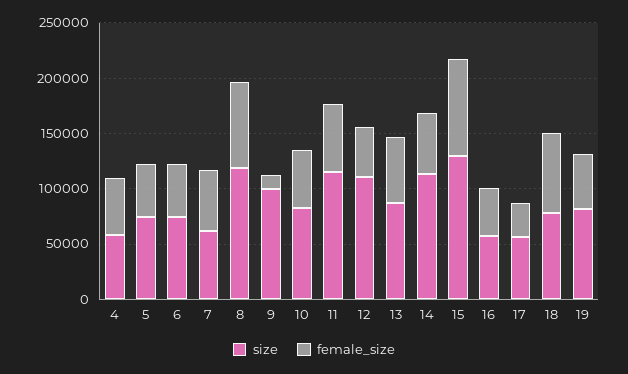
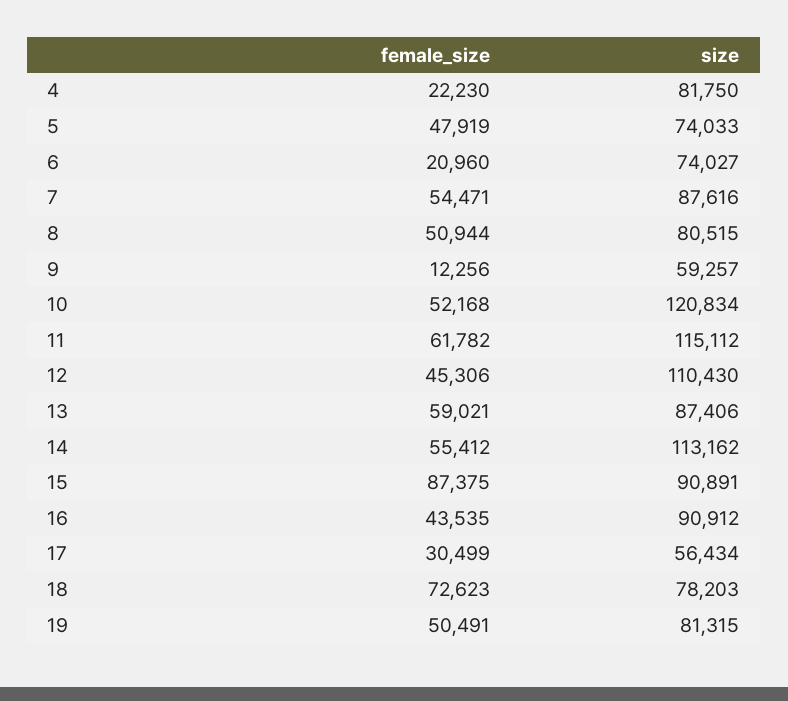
size, 4: 60000 -> 81750
female_size, 4: 50000 -> 22230
female_size, 6: 50000 -> 20960
size, 7: 60000 -> 87616
size, 8: 120000 -> 80515
female_size, 8: 80000 -> 50944
size, 9: 100000 -> 59257
size, 10: 80000 -> 120834
size, 15: 130000 -> 90891
size, 16: 60000 -> 90912

